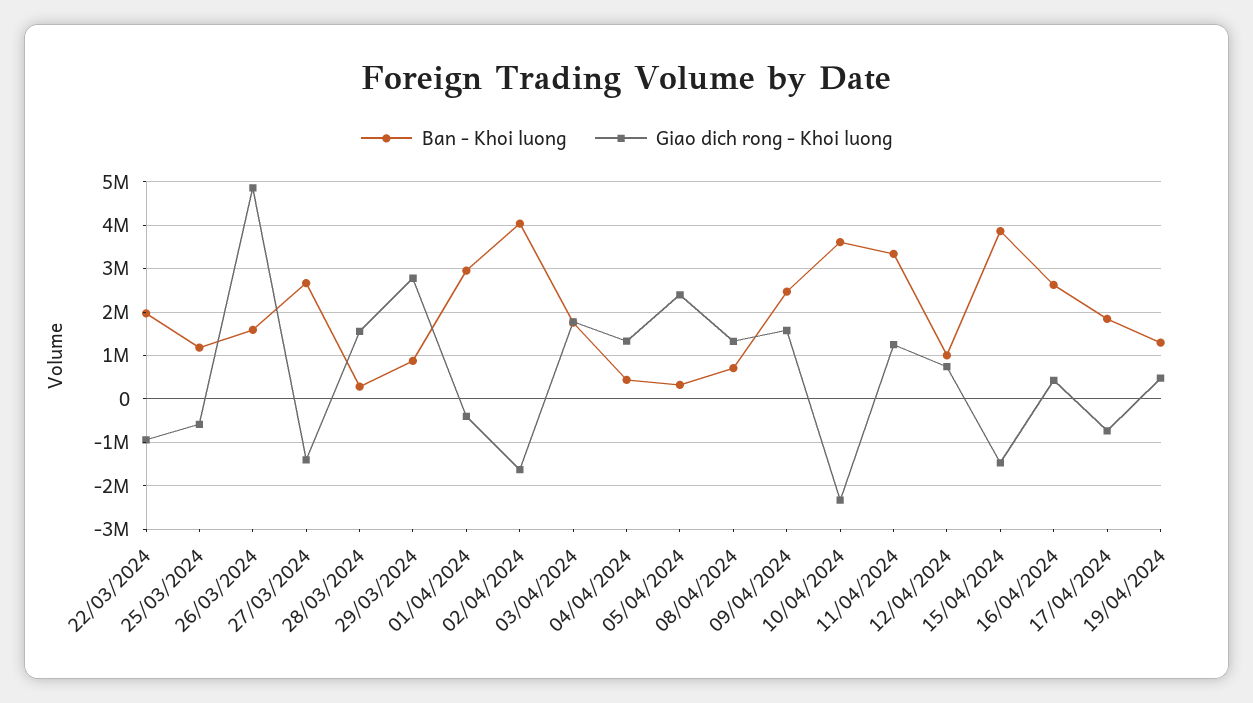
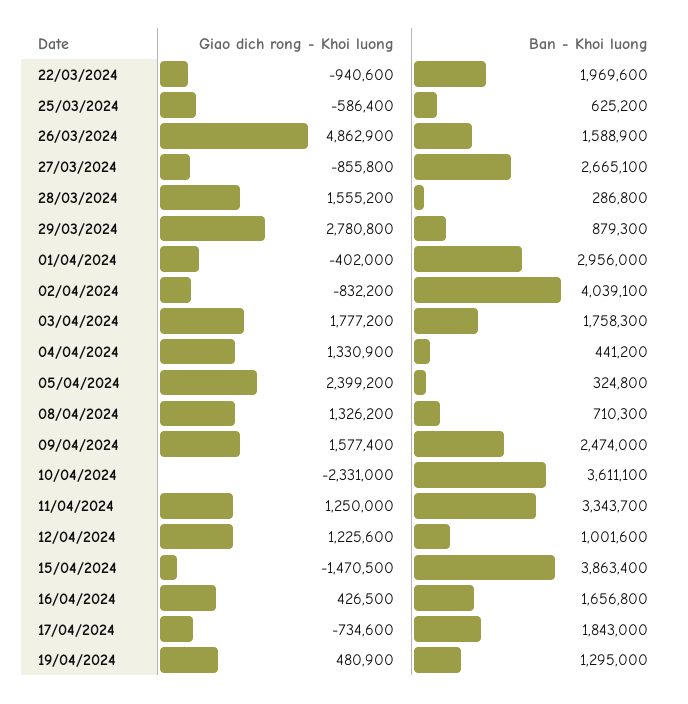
Ban - Khoi luong, 25/03/2024: 1200000 -> 625200
Giao dich rong - Khoi luong, 27/03/2024: -1400000 -> -855800
Giao dich rong - Khoi luong, 02/04/2024: -1600000 -> -832200
Giao dich rong - Khoi luong, 12/04/2024: 800000 -> 1225600
Ban - Khoi luong, 16/04/2024: 2600000 -> 1656800

